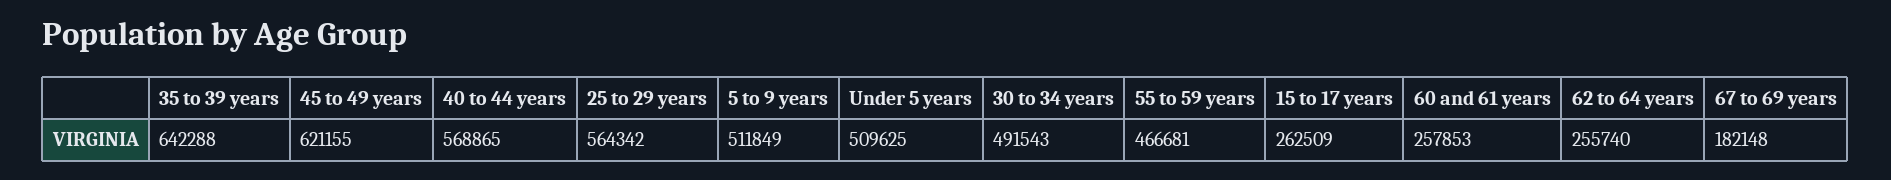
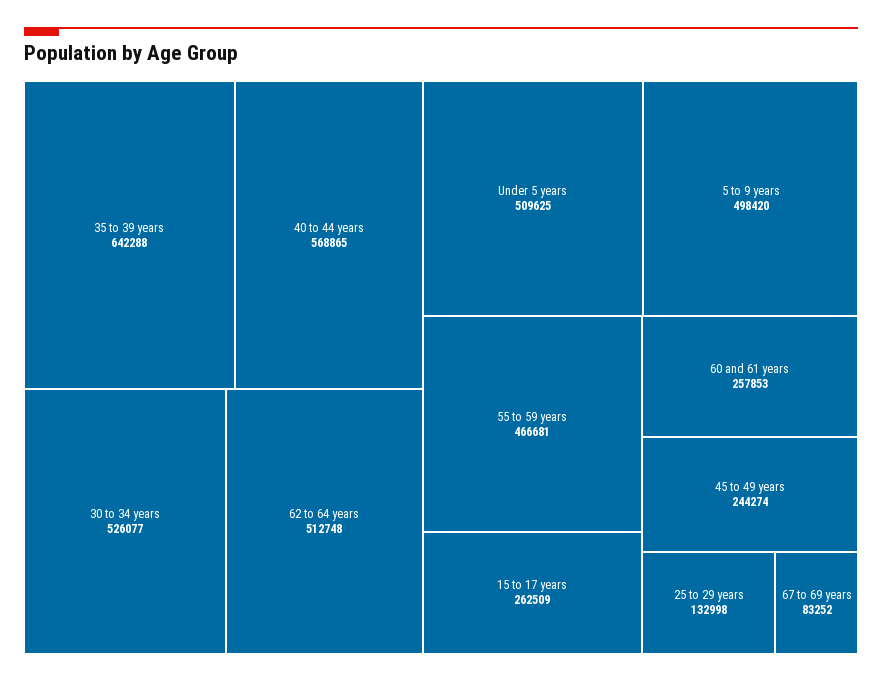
45 to 49 years: 621155 -> 244274
25 to 29 years: 564342 -> 132998
5 to 9 years: 511849 -> 498420
30 to 34 years: 491543 -> 526077
62 to 64 years: 255740 -> 512748
67 to 69 years: 182148 -> 83252

